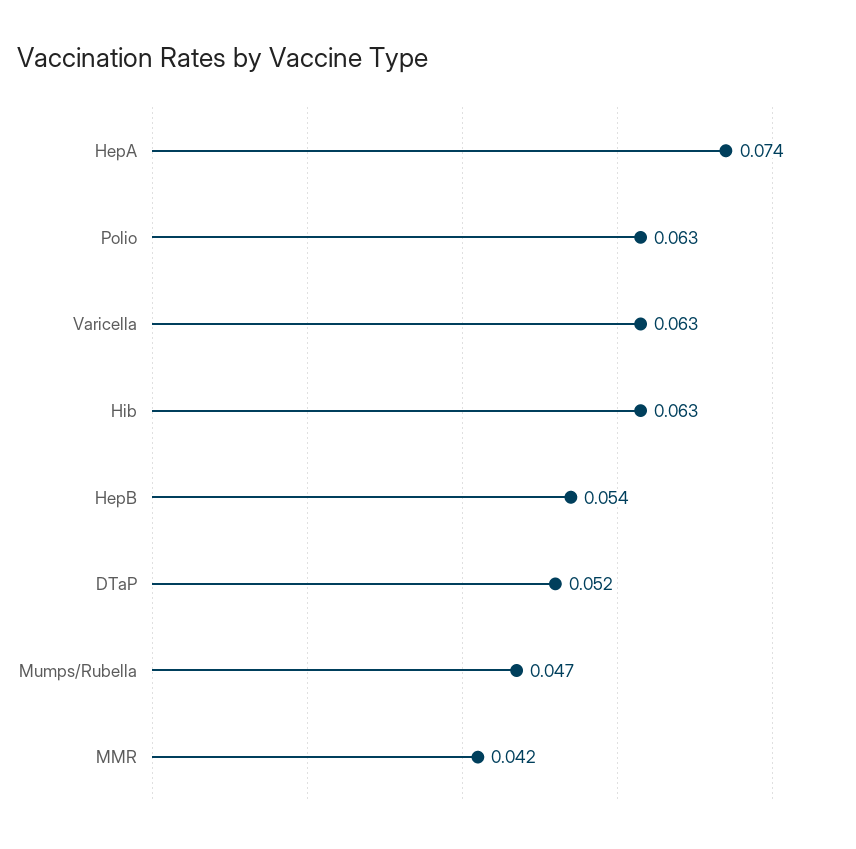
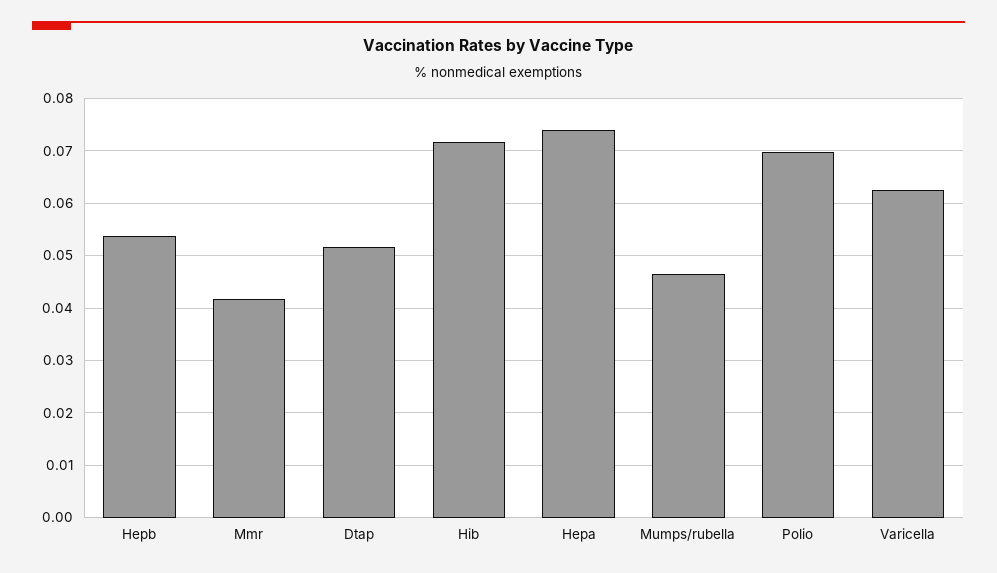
Polio: 0.063 -> 0.07
Hib: 0.063 -> 0.072

